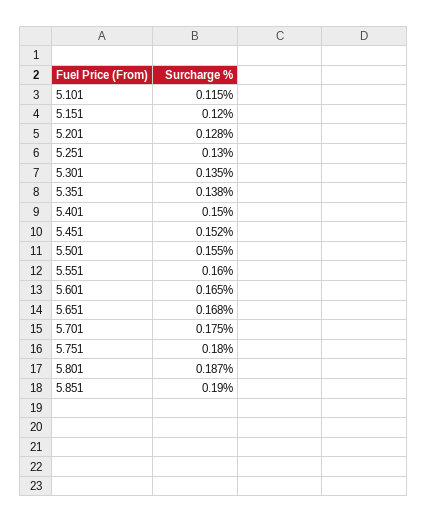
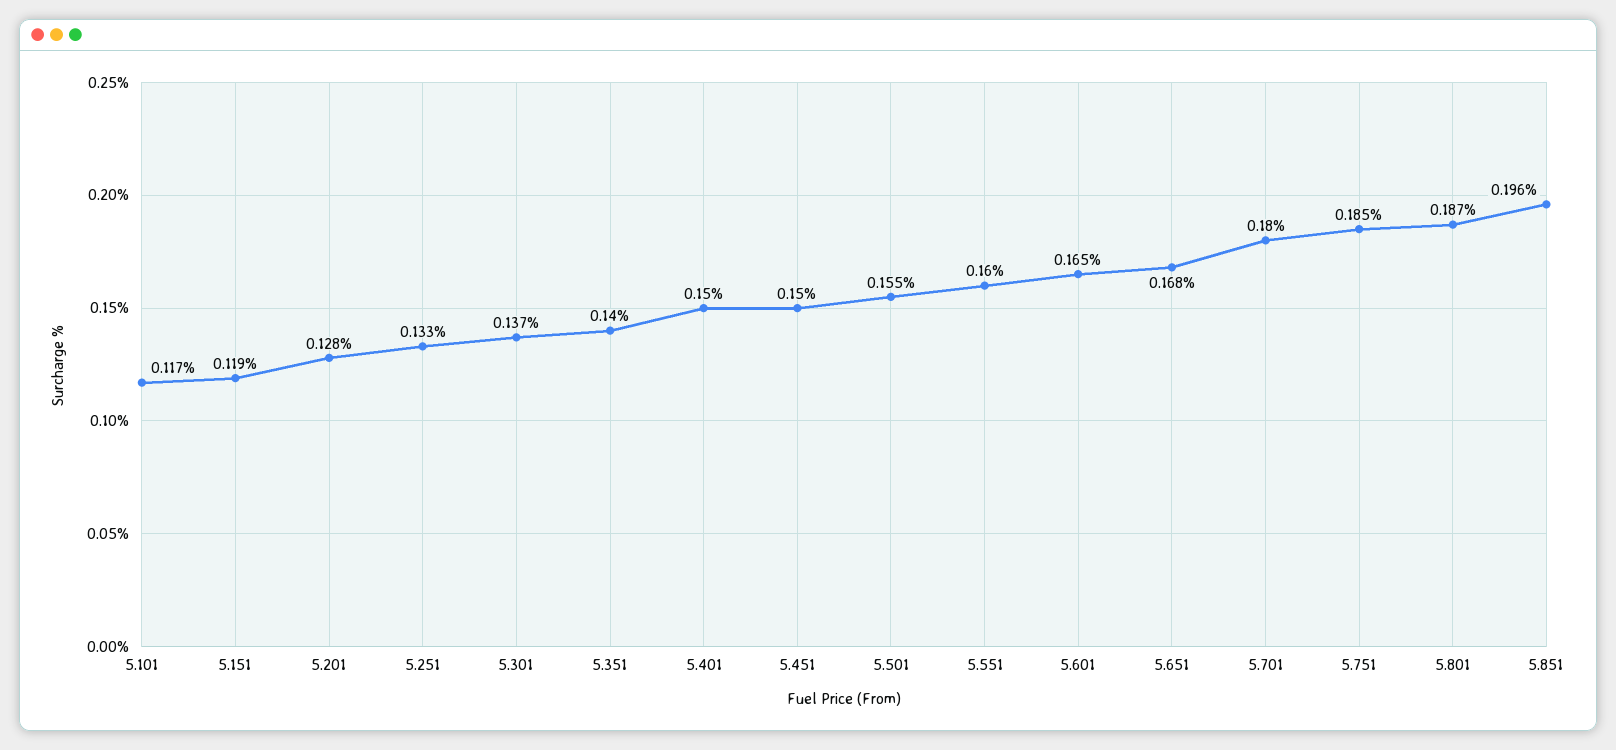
5.101: 0.115 -> 0.117
5.151: 0.12 -> 0.119
5.251: 0.13 -> 0.133
5.301: 0.135 -> 0.137
5.351: 0.138 -> 0.14
5.451: 0.152 -> 0.15
5.701: 0.175 -> 0.18
5.751: 0.18 -> 0.185
5.851: 0.19 -> 0.196

